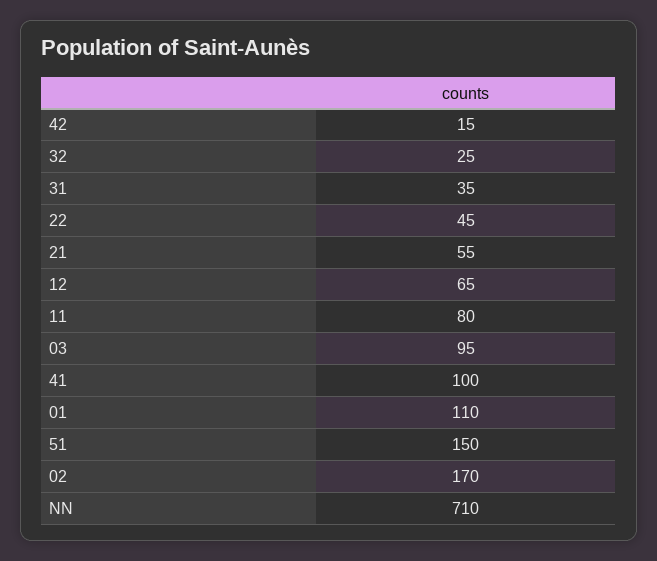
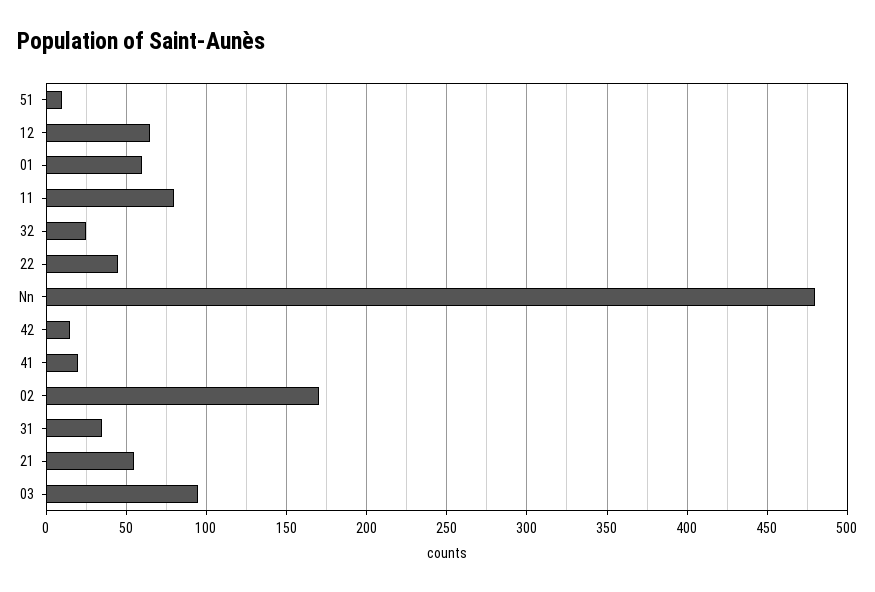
41: 100 -> 20
01: 110 -> 60
51: 150 -> 10
NN: 710 -> 480

